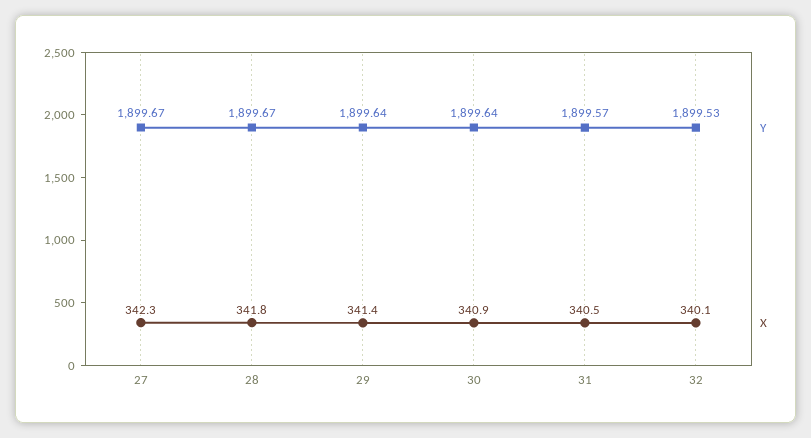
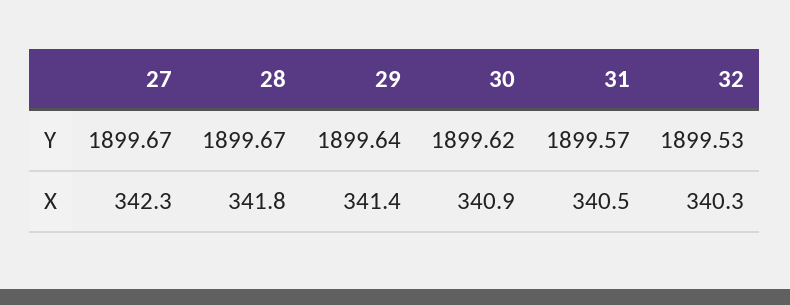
Y, 30: 1899.64 -> 1899.62
X, 32: 340.1 -> 340.3

